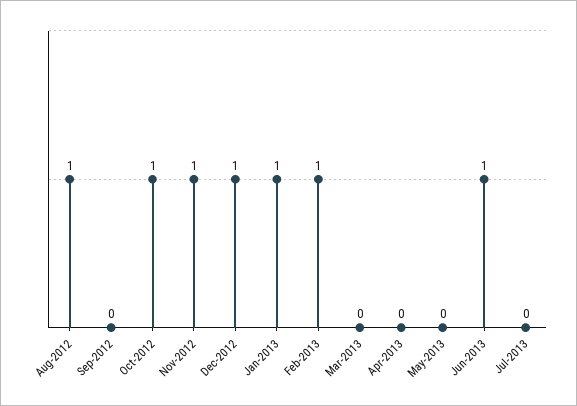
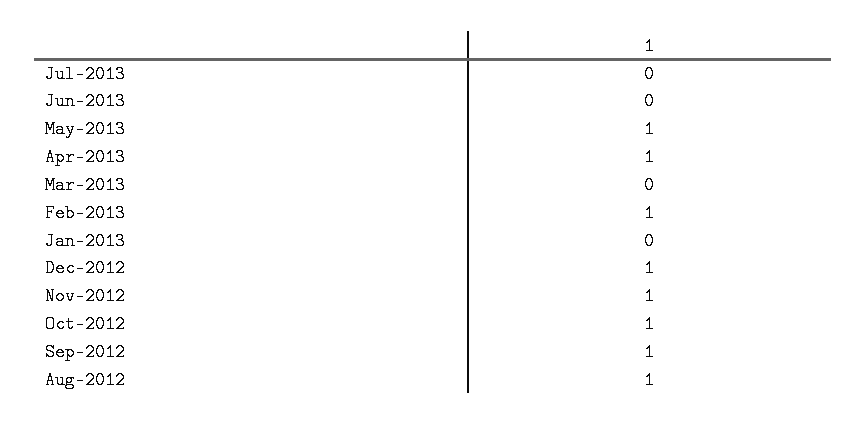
Sep-2012: 0 -> 1
Jan-2013: 1 -> 0
Apr-2013: 0 -> 1
May-2013: 0 -> 1
Jun-2013: 1 -> 0

